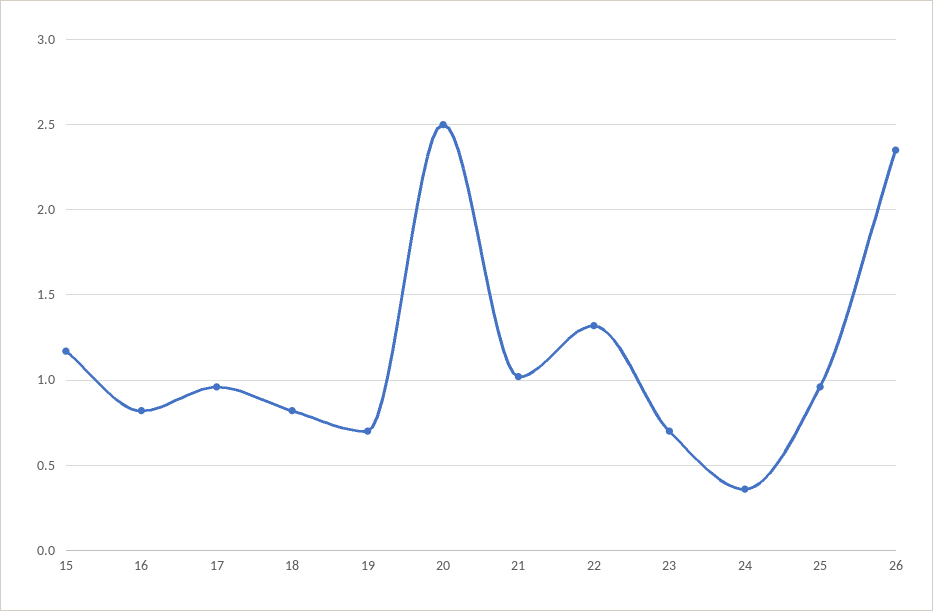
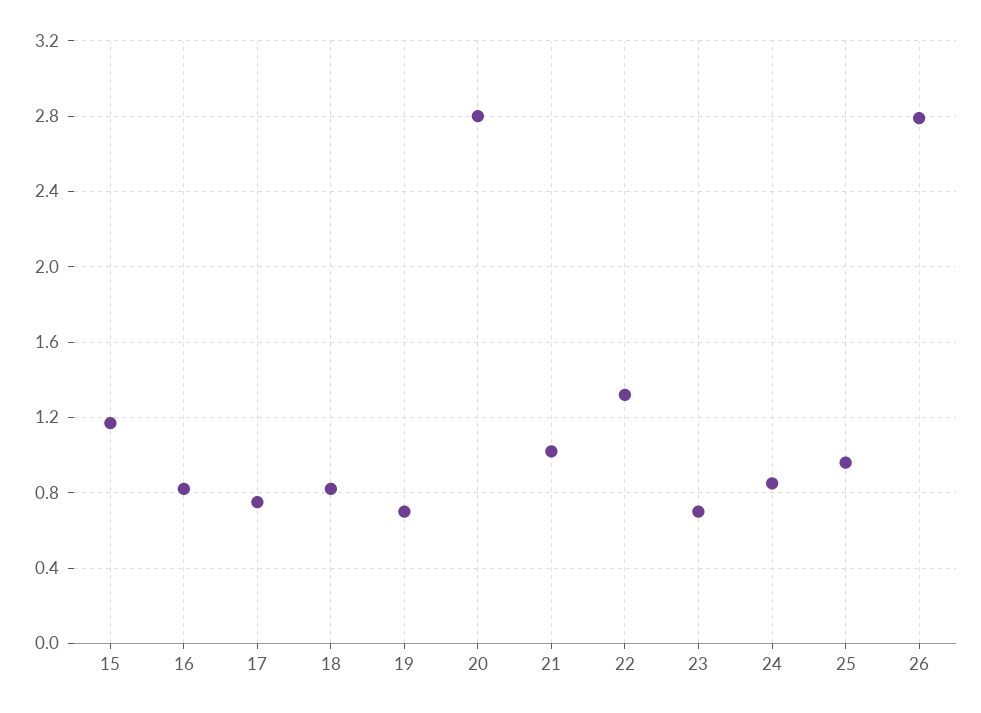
17: 0.95 -> 0.75
20: 2.5 -> 2.8
24: 0.35 -> 0.85
26: 2.35 -> 2.8

